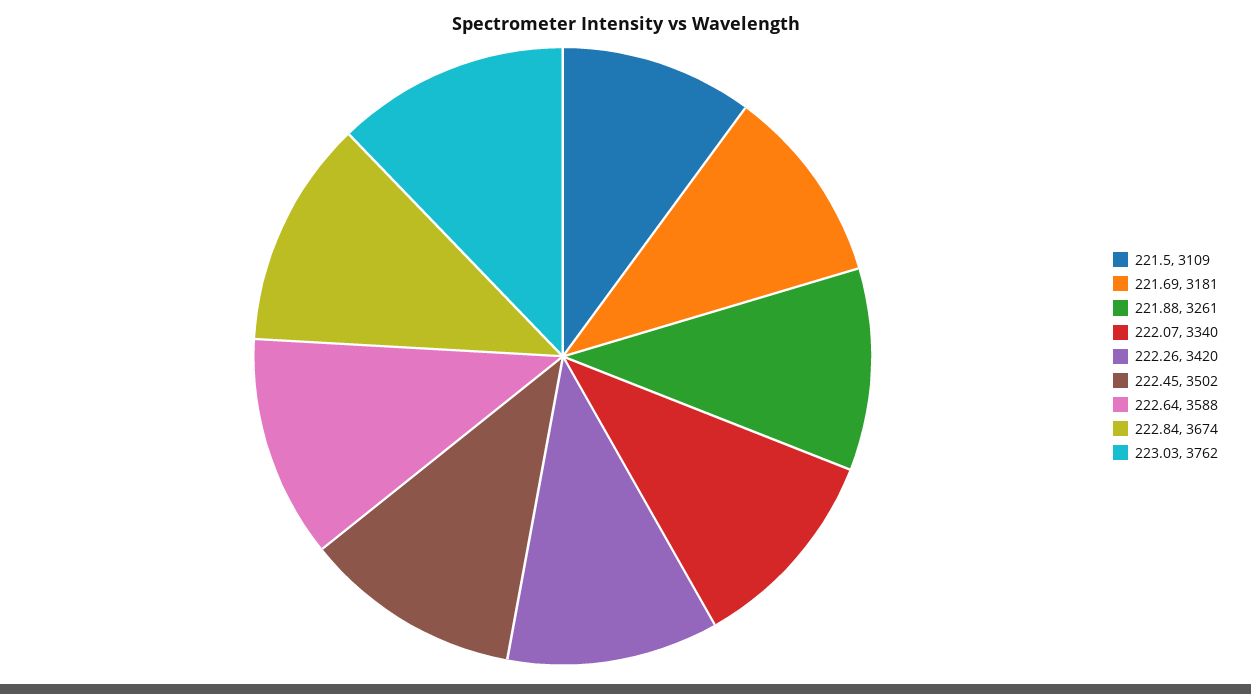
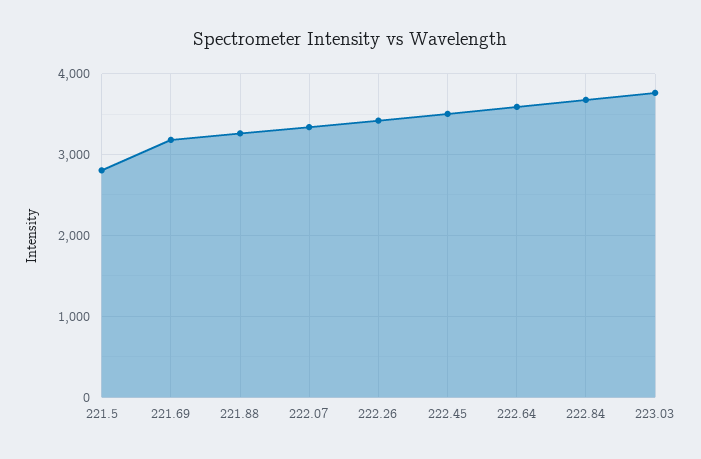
221.5: 3109 -> 2800

